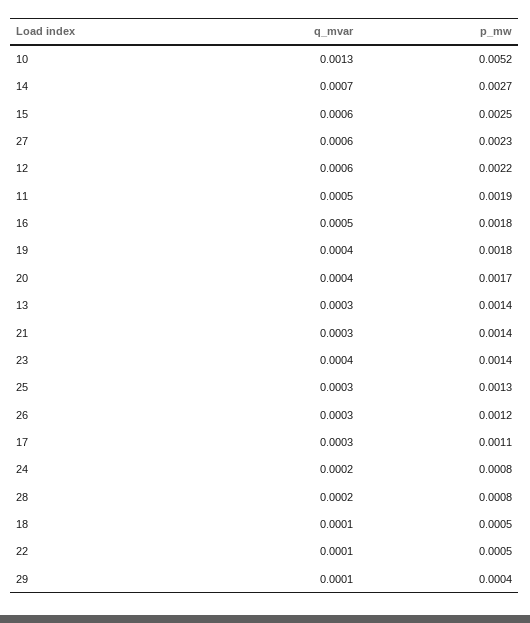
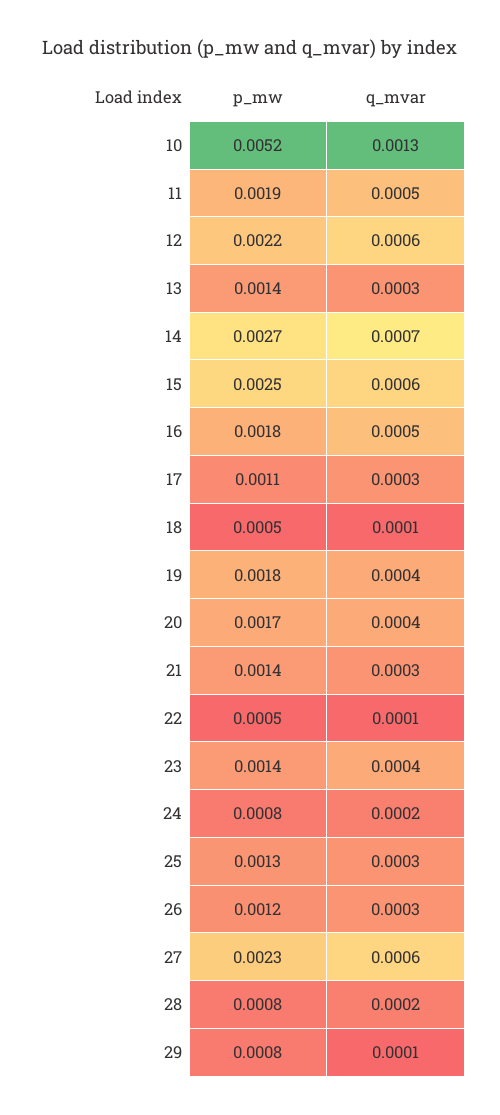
p_mw, 29: 0.0004 -> 0.0008

